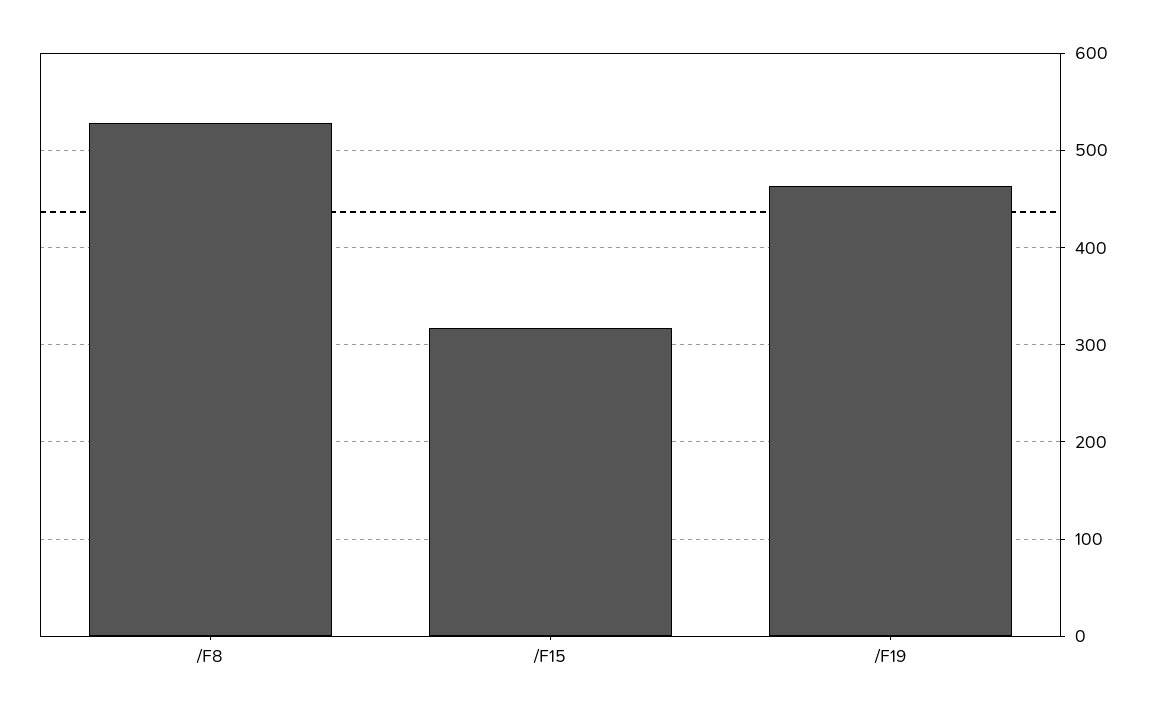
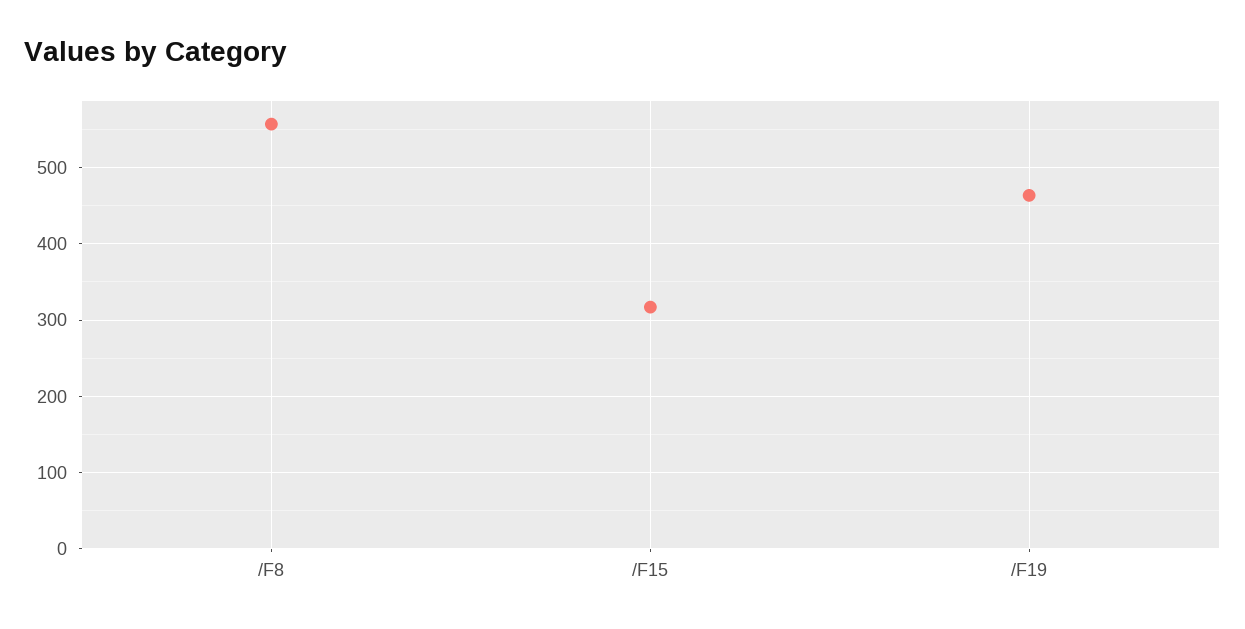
/F8: 530 -> 560

